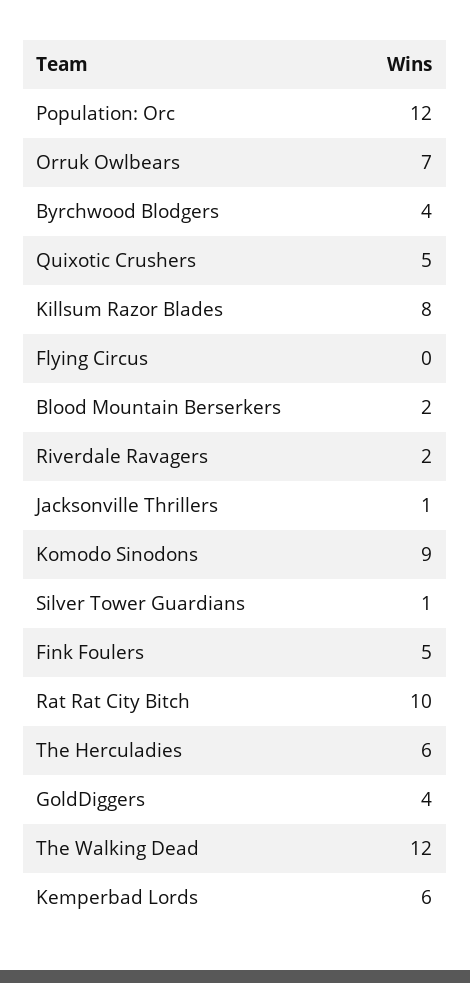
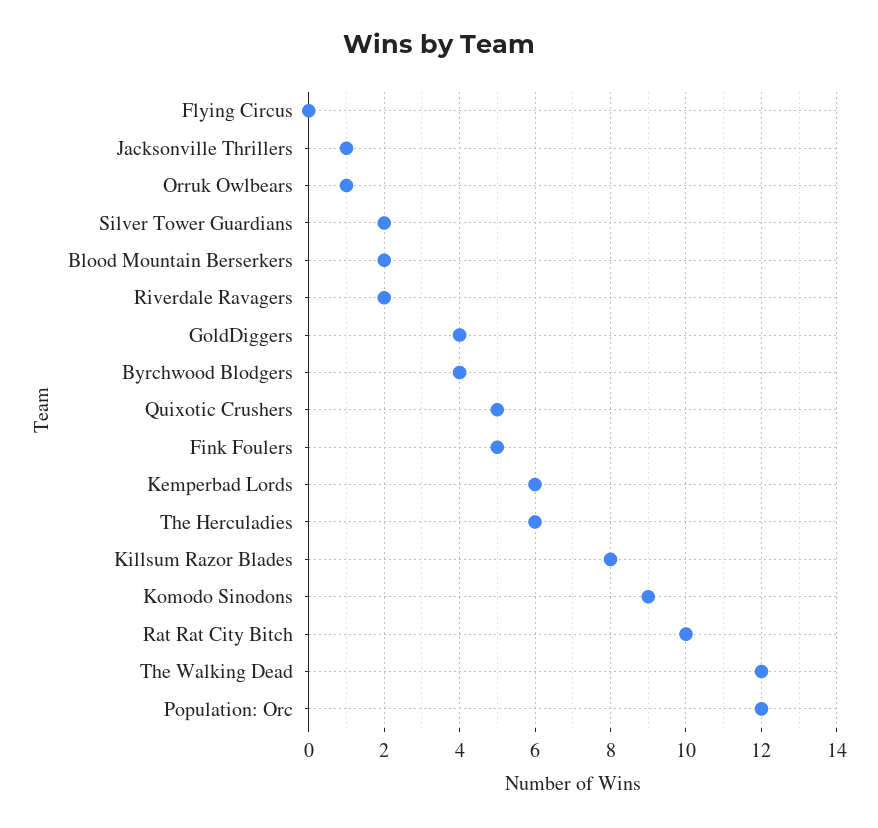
Orruk Owlbears: 7 -> 1
Silver Tower Guardians: 1 -> 2

